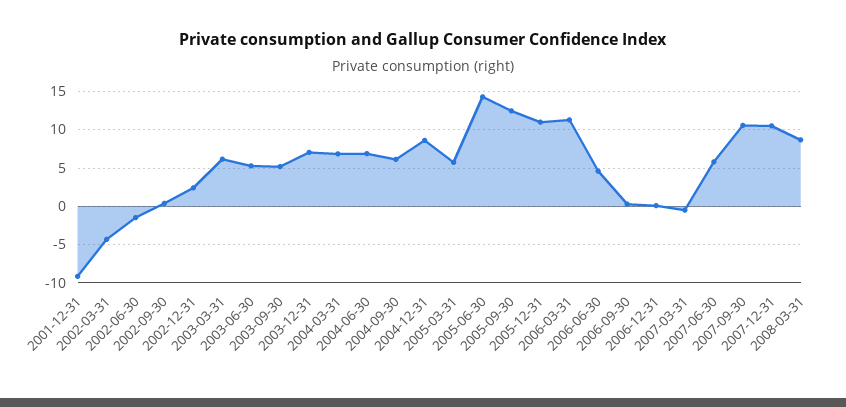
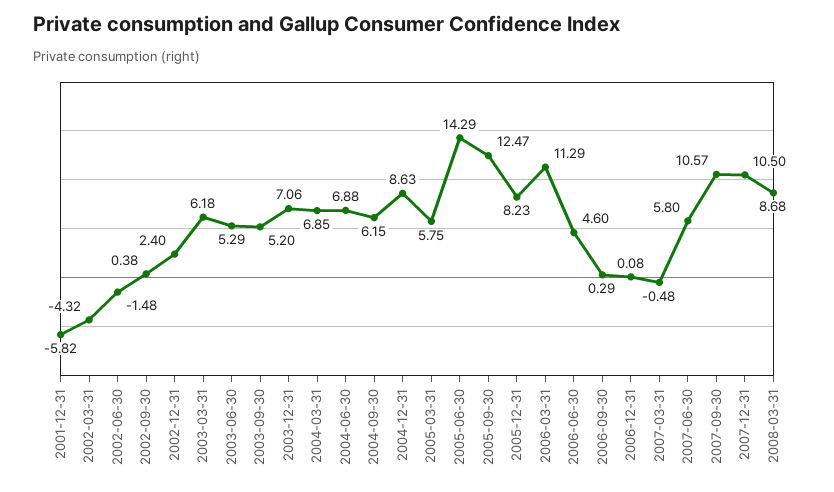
2001-12-31: -9 -> -5.82
2005-12-31: 11 -> 8.23

